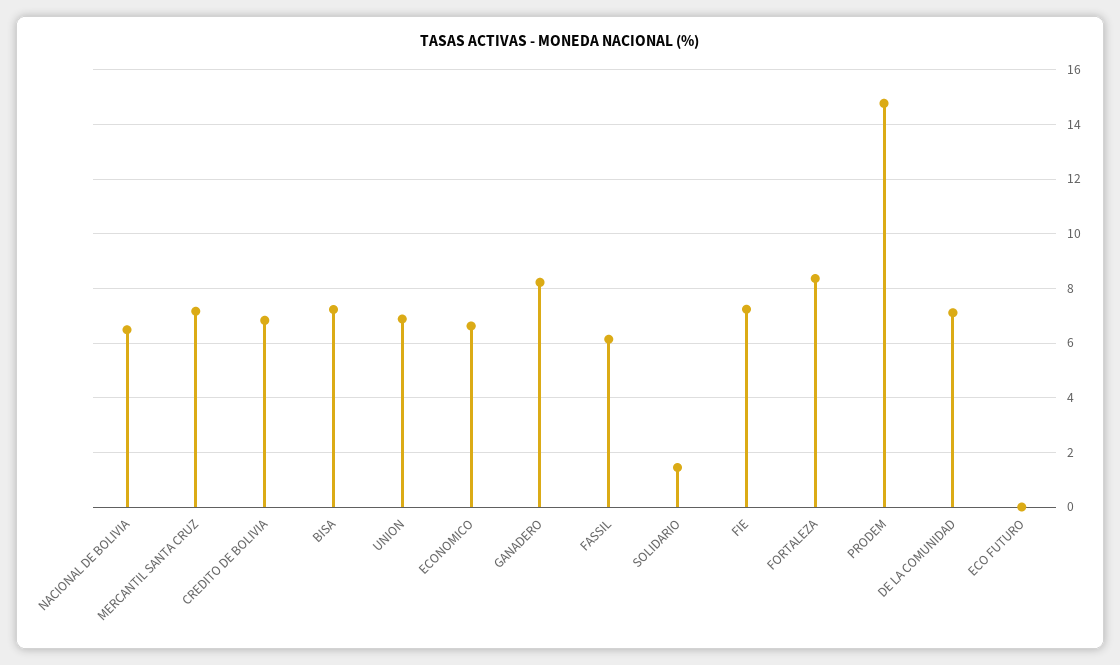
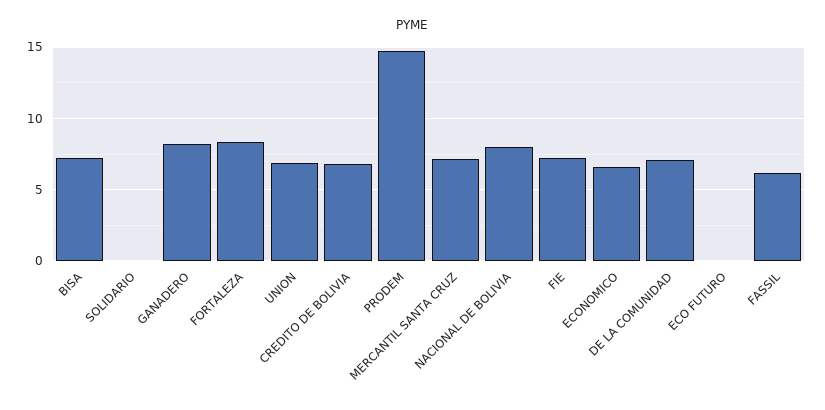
NACIONAL DE BOLIVIA: 6.5 -> 8
SOLIDARIO: 1.5 -> 0

